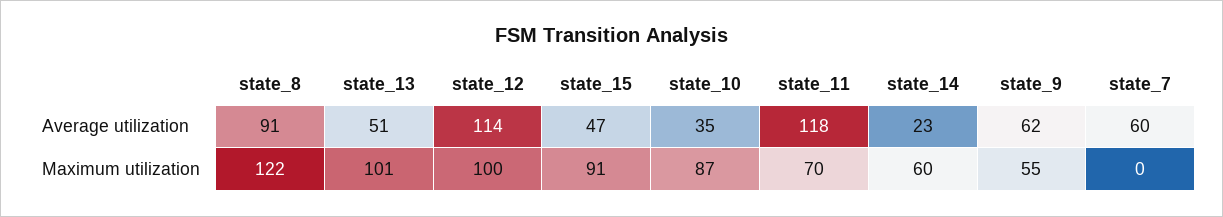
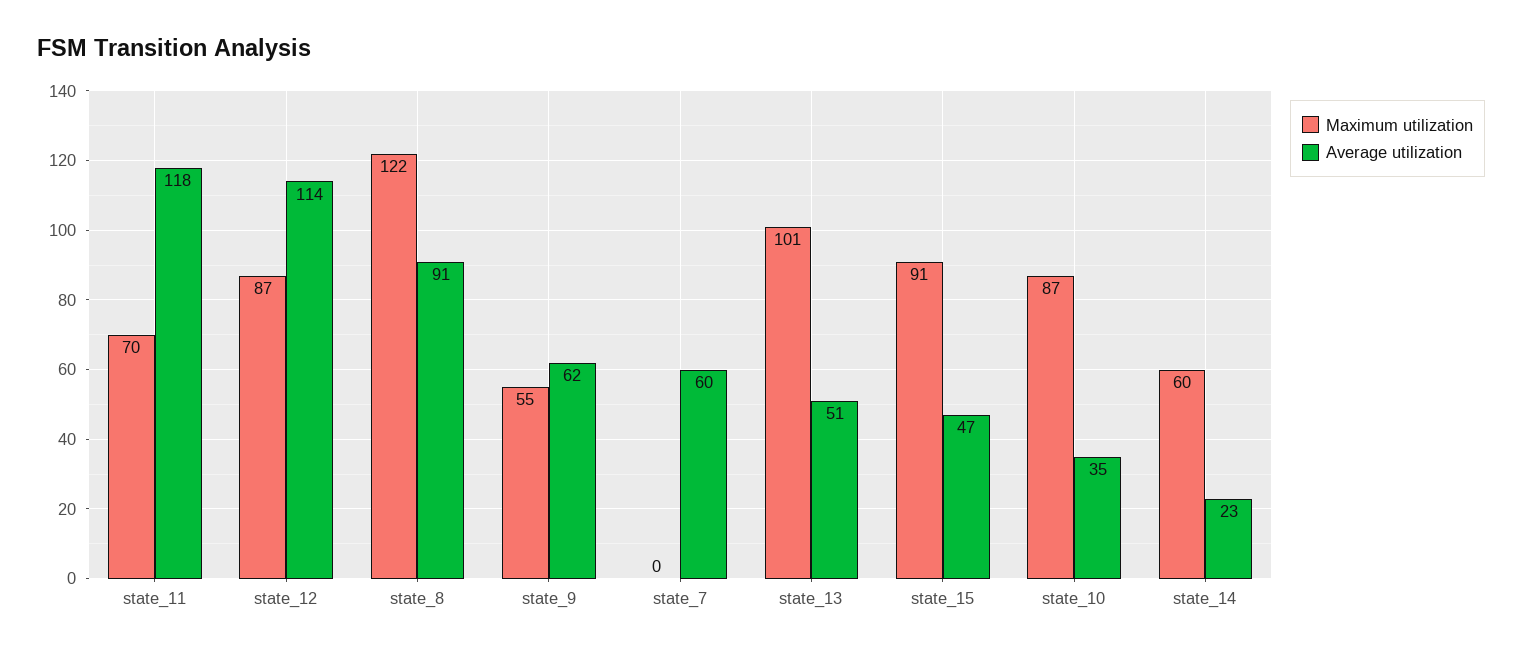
Maximum utilization, state_12: 100 -> 87

